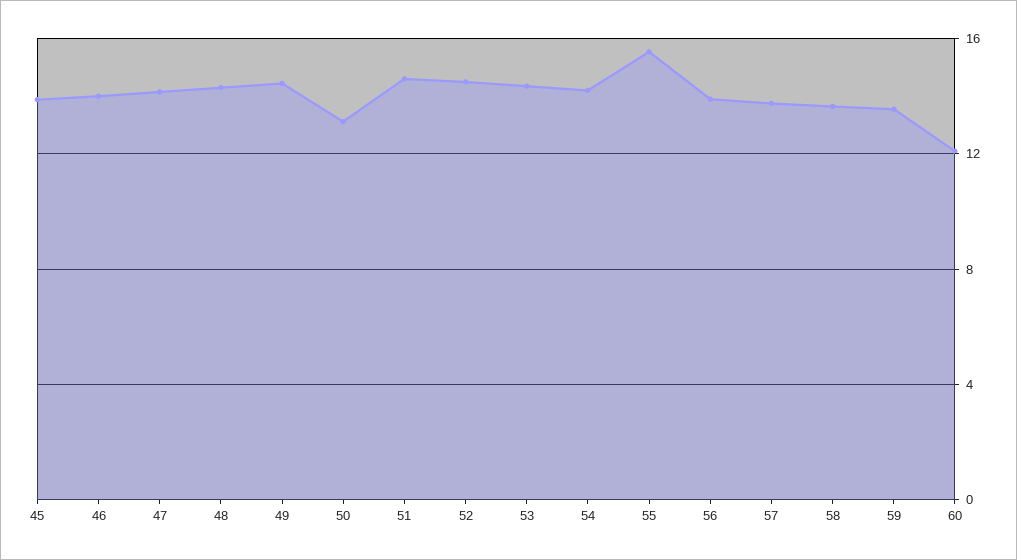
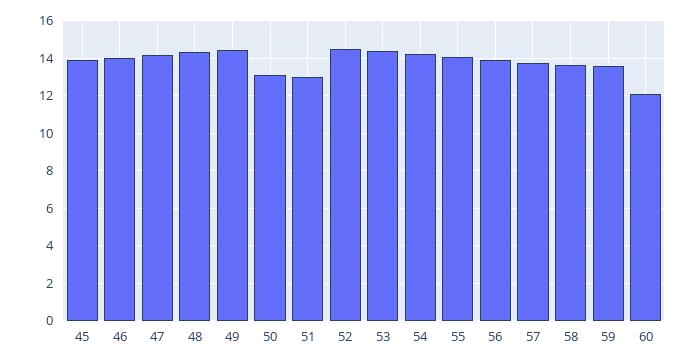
51: 14.5 -> 13
55: 15.5 -> 14

